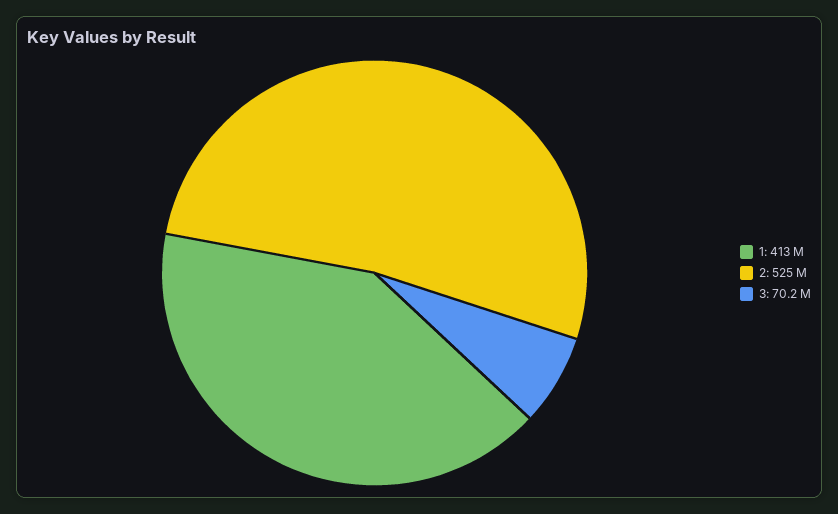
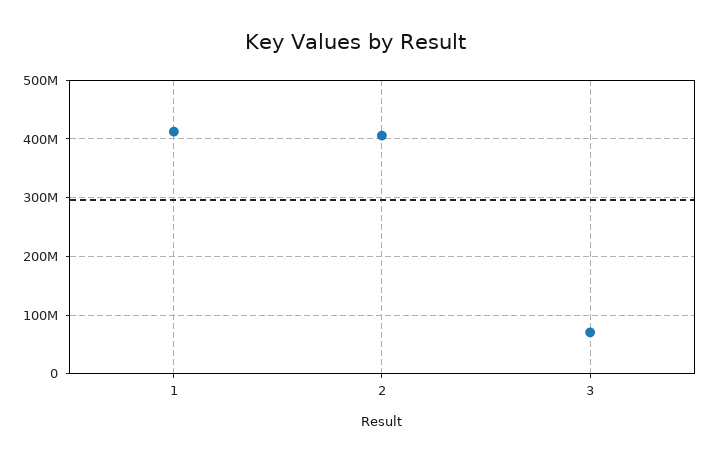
2: 525000000 -> 400000000

